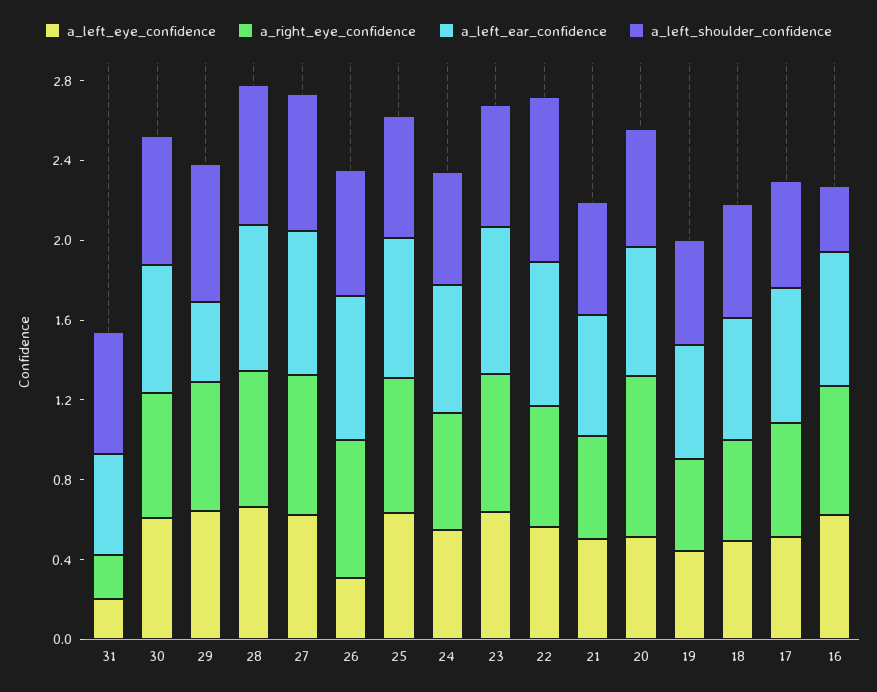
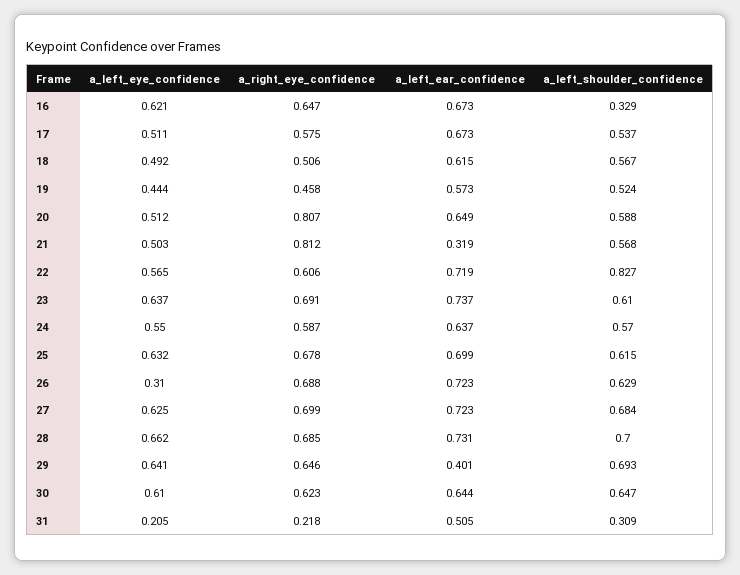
a_left_shoulder_confidence, 31: 0.6 -> 0.309
a_right_eye_confidence, 21: 0.5 -> 0.812
a_left_ear_confidence, 21: 0.6 -> 0.319

